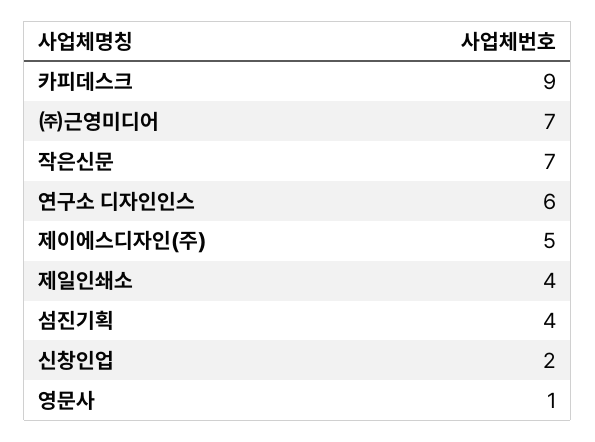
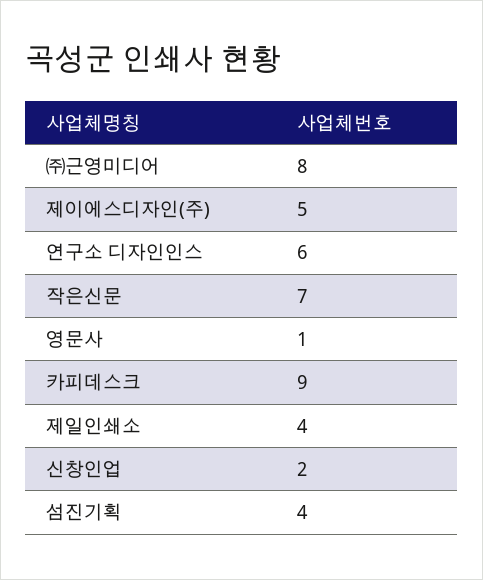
㈜근영미디어: 7 -> 8

